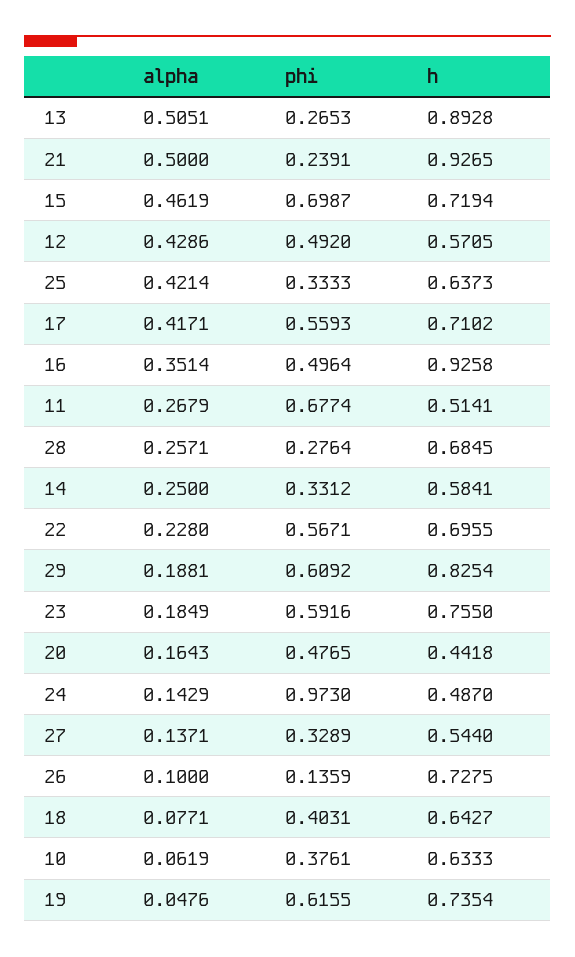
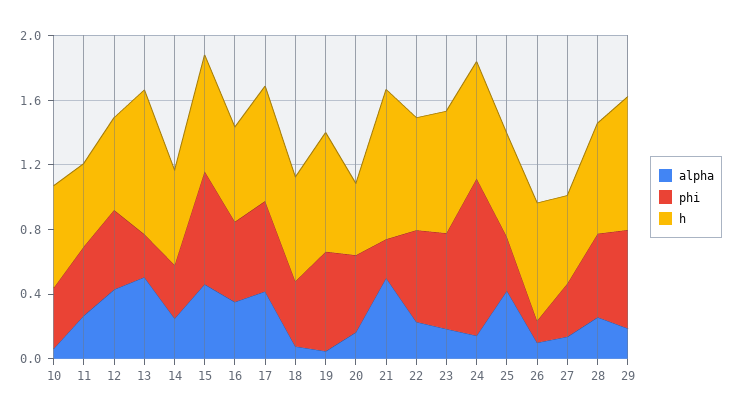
h, 16: 0.9258 -> 0.6
phi, 11: 0.6774 -> 0.4
phi, 28: 0.2764 -> 0.5
h, 24: 0.487 -> 0.7

